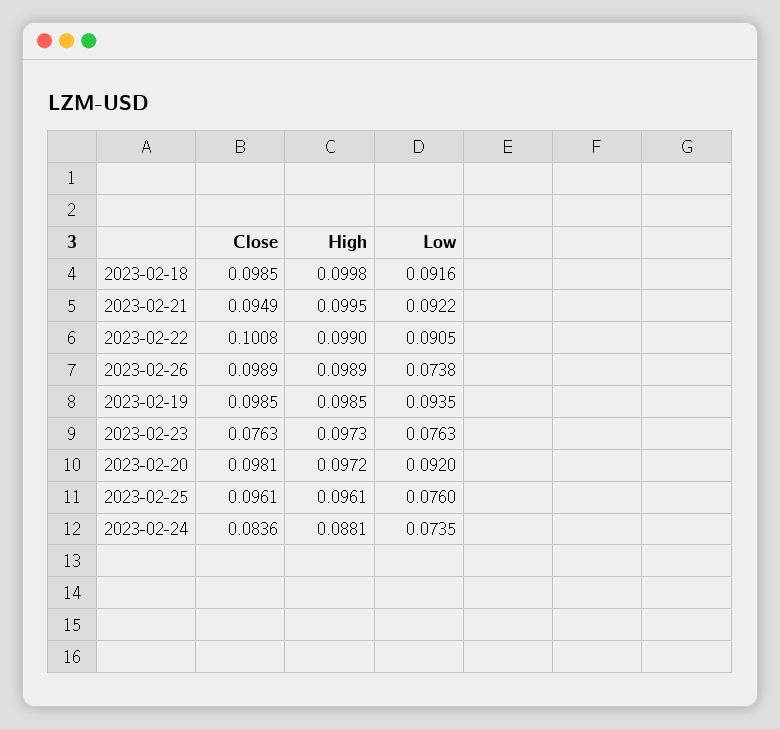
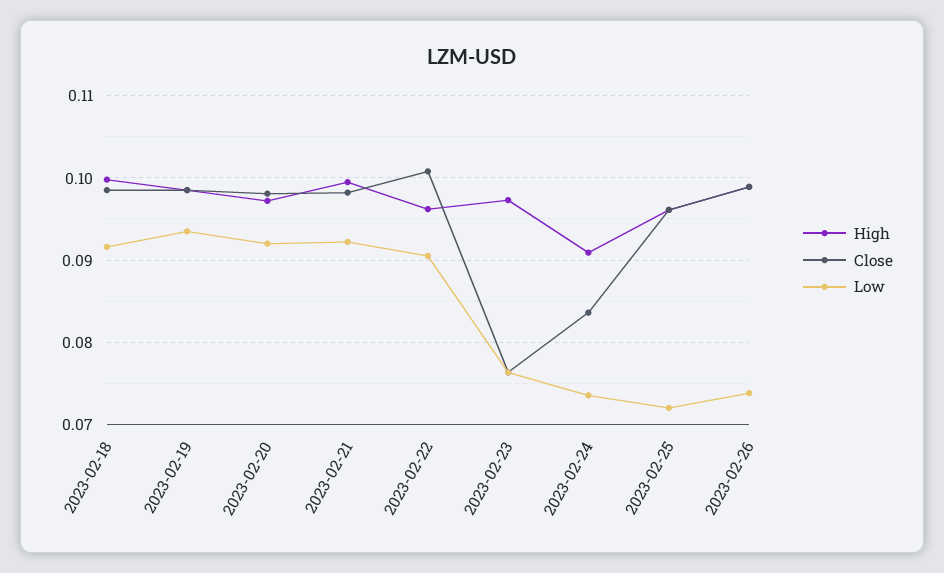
Close, 2023-02-21: 0.0949 -> 0.098
High, 2023-02-22: 0.099 -> 0.096
Low, 2023-02-25: 0.076 -> 0.072
High, 2023-02-24: 0.0881 -> 0.091

